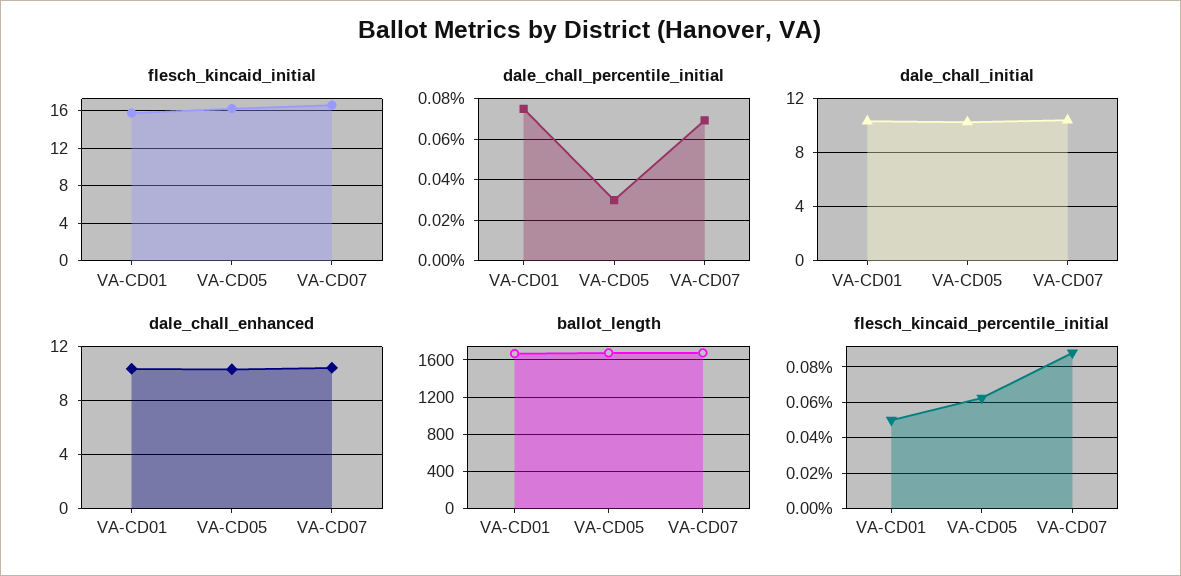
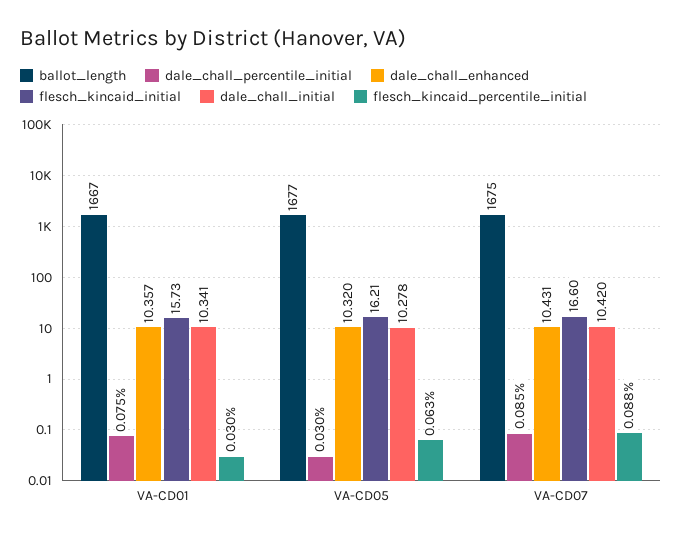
dale_chall_percentile_initial, VA-CD07: 0.07 -> 0.085
flesch_kincaid_percentile_initial, VA-CD01: 0.05 -> 0.03

